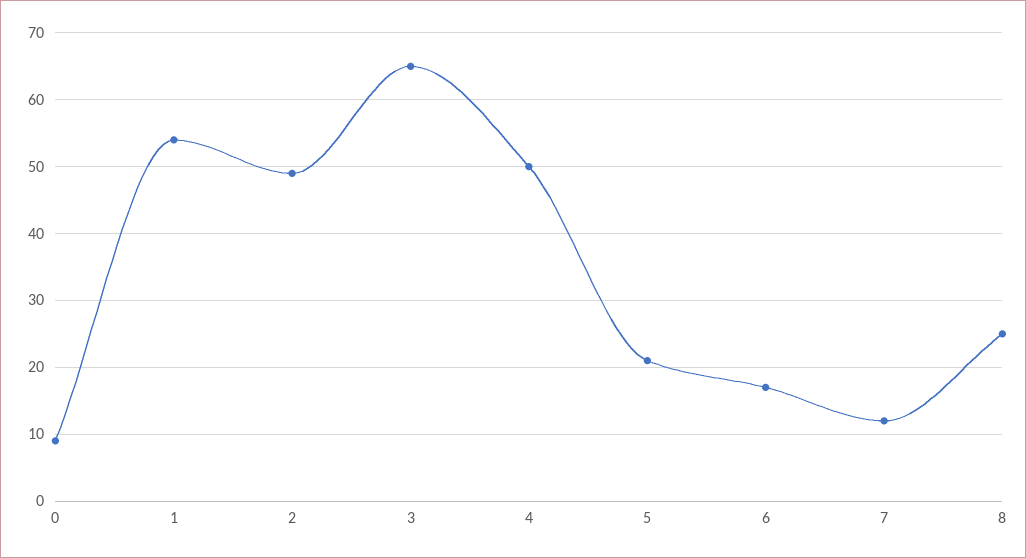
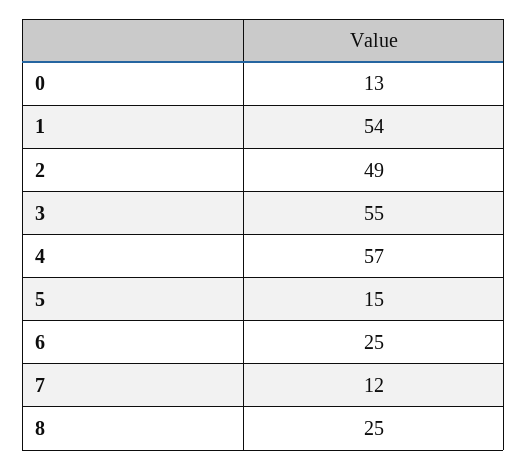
0: 9 -> 13
3: 65 -> 55
4: 50 -> 57
5: 21 -> 15
6: 17 -> 25

